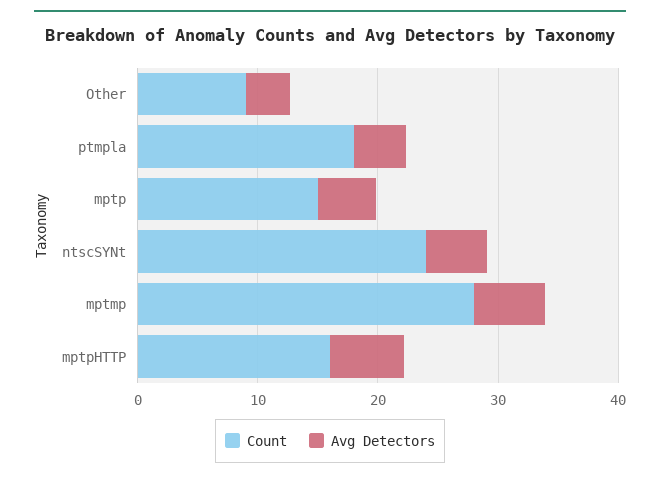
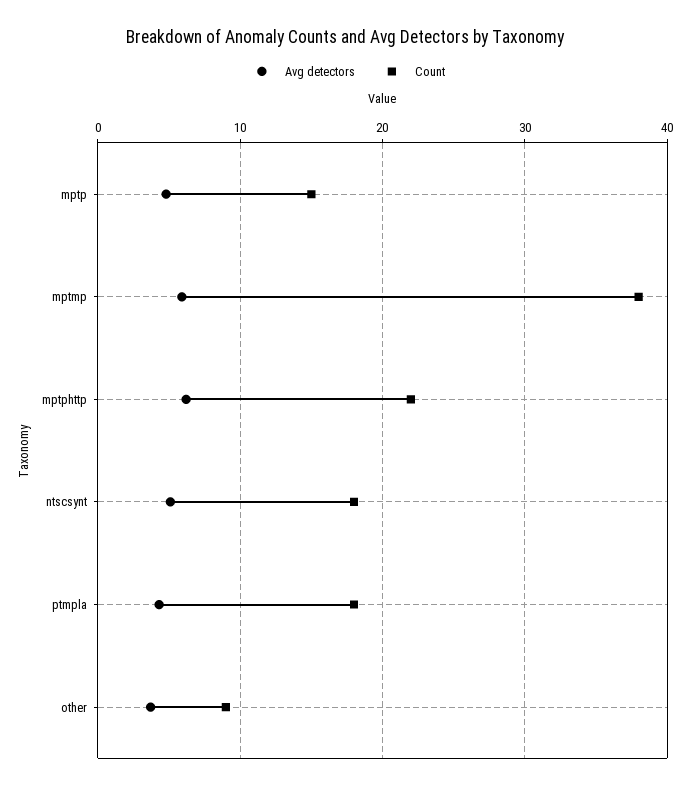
Count, ntscSYNt: 24 -> 18
Count, mptmp: 28 -> 38
Count, mptpHTTP: 16 -> 22

